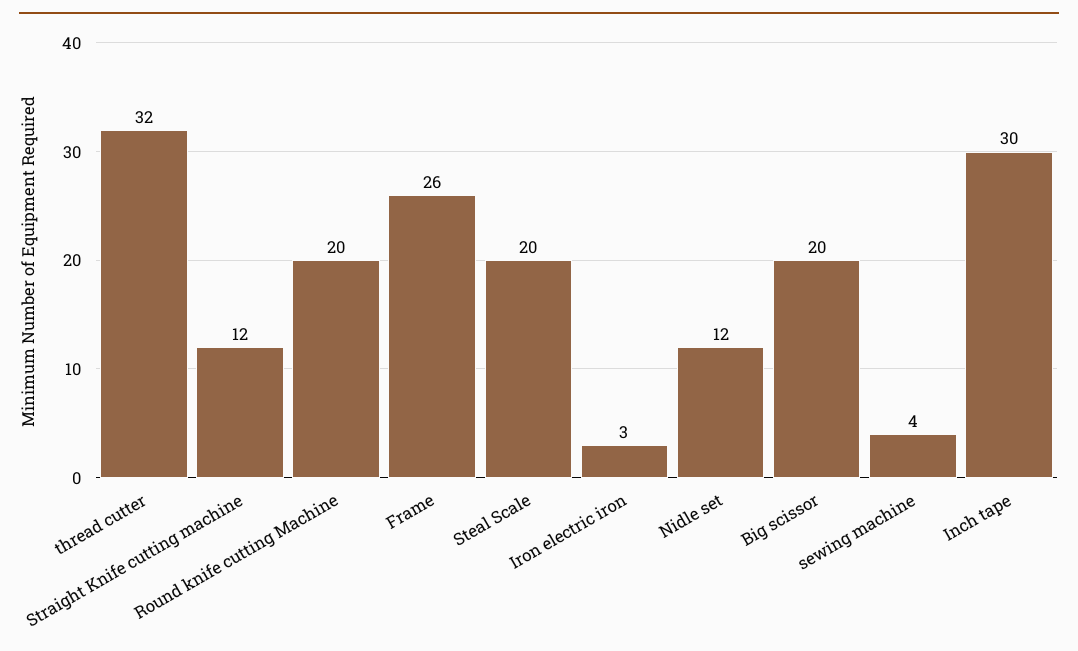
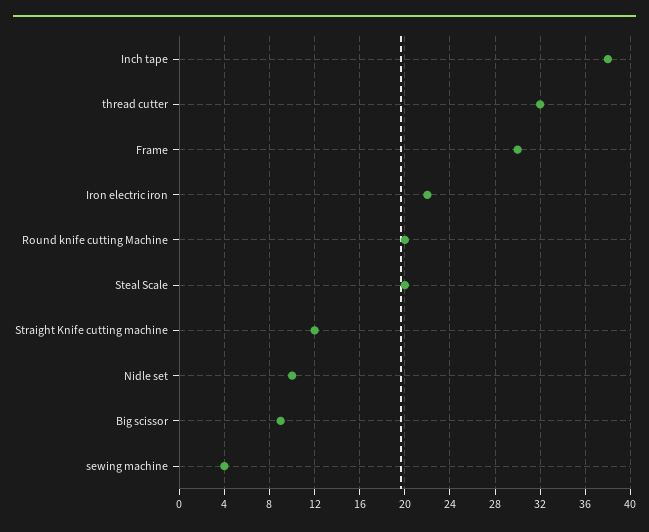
Frame: 26 -> 30
Iron electric iron: 3 -> 22
Nidle set: 12 -> 10
Big scissor: 20 -> 9
Inch tape: 30 -> 38

